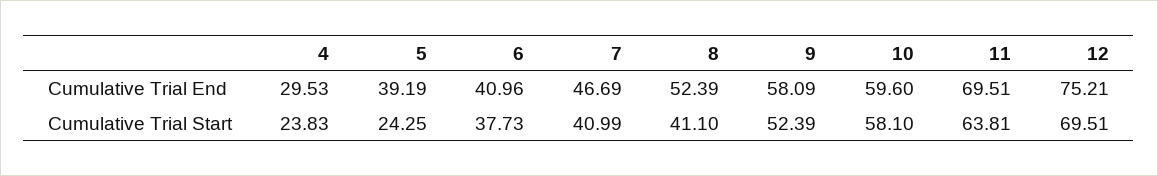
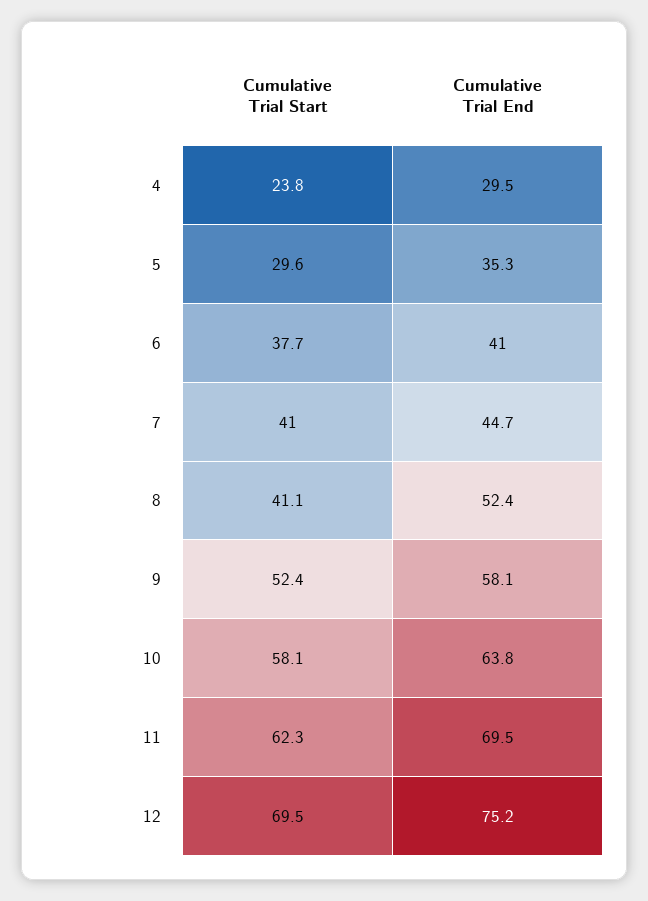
5, Cumulative Trial End: 39.19 -> 35.3
7, Cumulative Trial End: 46.69 -> 44.7
10, Cumulative Trial End: 59.6 -> 63.8
5, Cumulative Trial Start: 24.25 -> 29.6
11, Cumulative Trial Start: 63.81 -> 62.3

